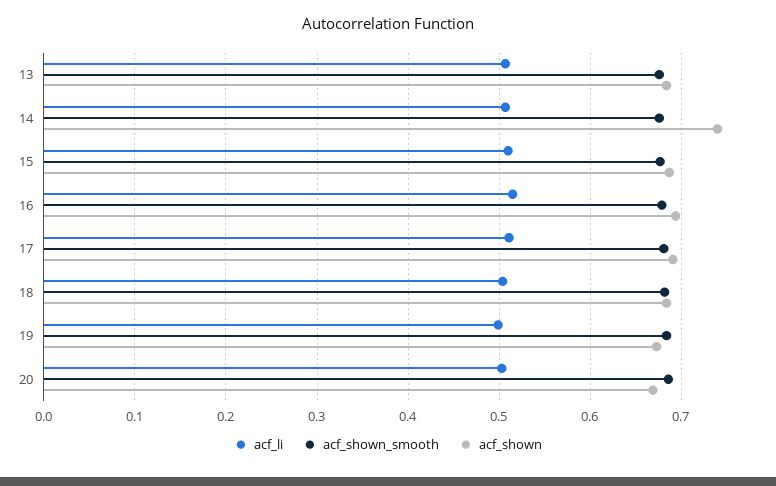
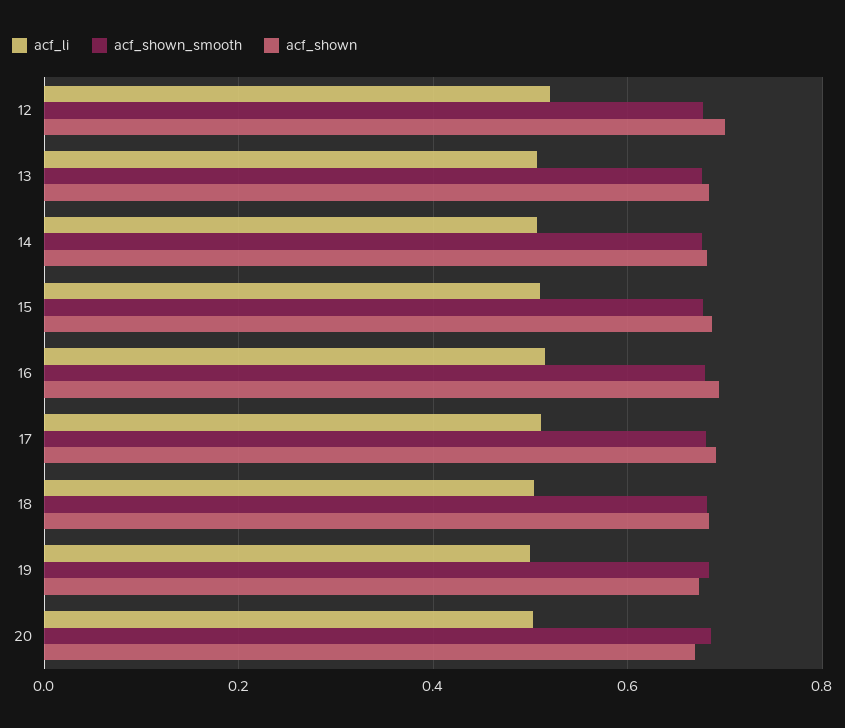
acf_shown, 14: 0.74 -> 0.68
acf_li, 12: none -> 0.52
acf_shown_smooth, 12: none -> 0.68
acf_shown, 12: none -> 0.7

